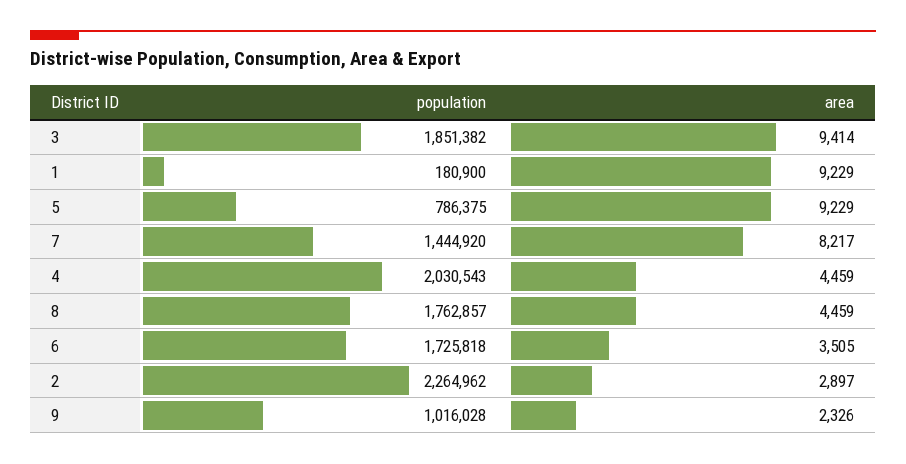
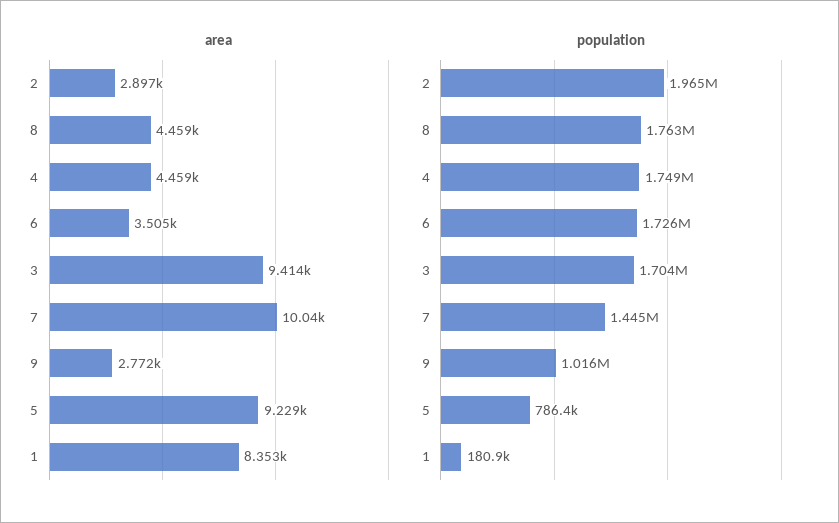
population, 3: 1851382 -> 1704000
area, 1: 9229 -> 8353
area, 7: 8217 -> 10040
population, 4: 2030543 -> 1749000
population, 2: 2264962 -> 1965000
area, 9: 2326 -> 2772

